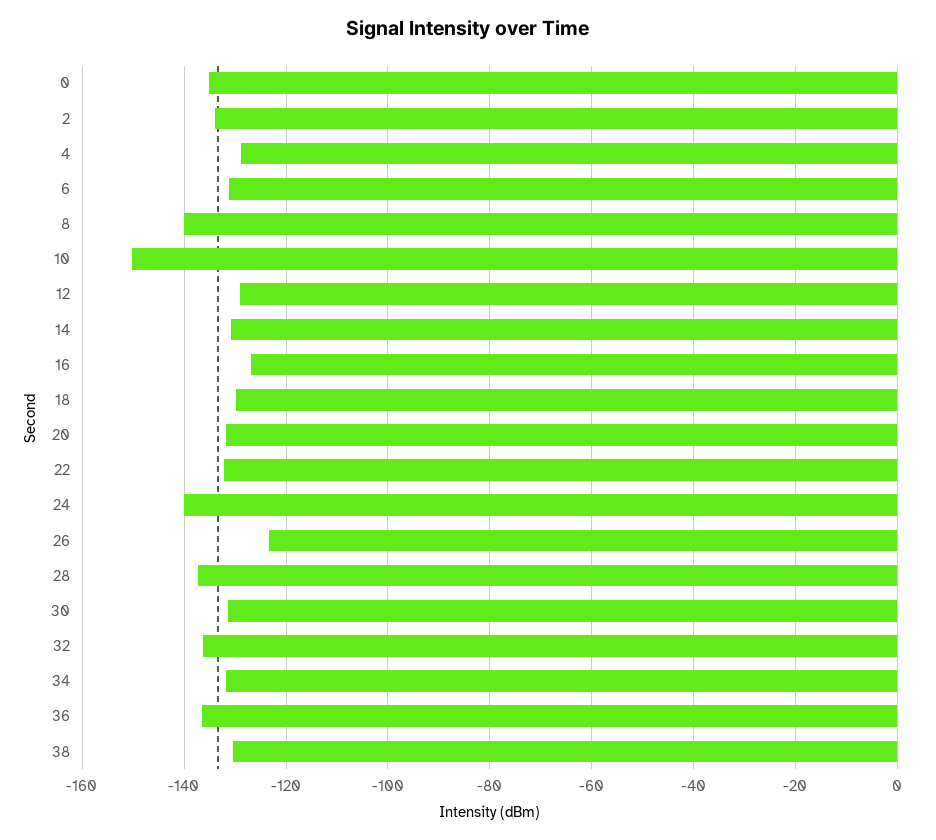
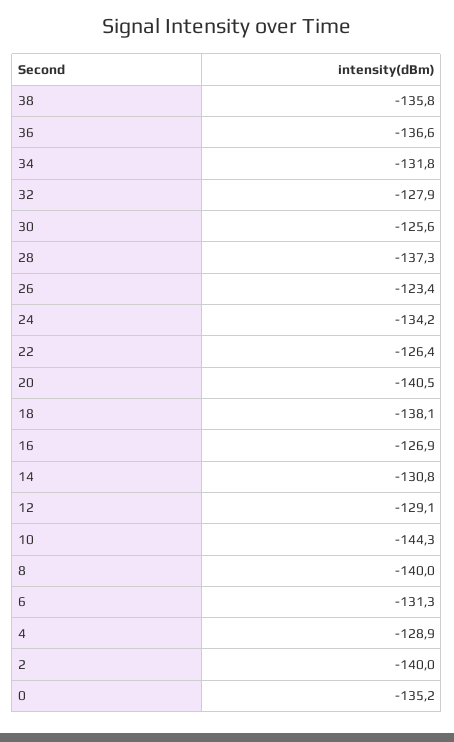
2: -134 -> -140
10: -150 -> -144.3
18: -130 -> -138.1
20: -132 -> -140.5
22: -132 -> -126.4
24: -140 -> -134.2
30: -132 -> -125.6
32: -136 -> -127.9
38: -130 -> -135.8

